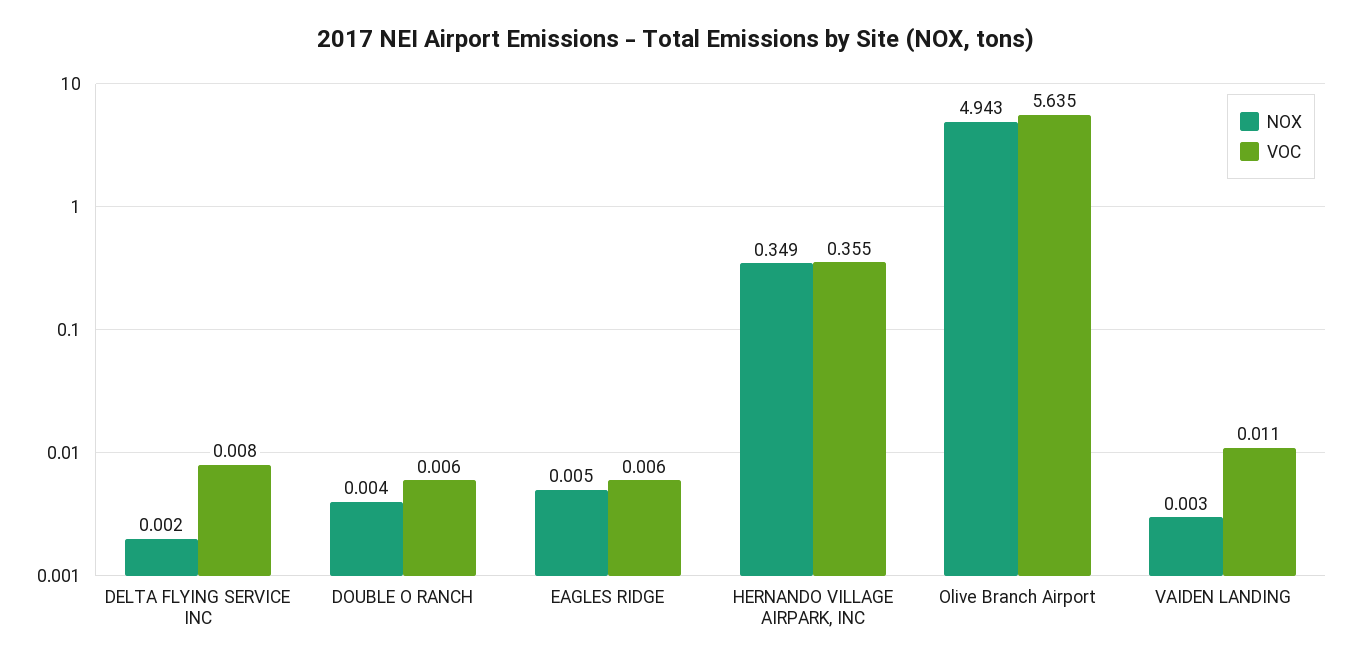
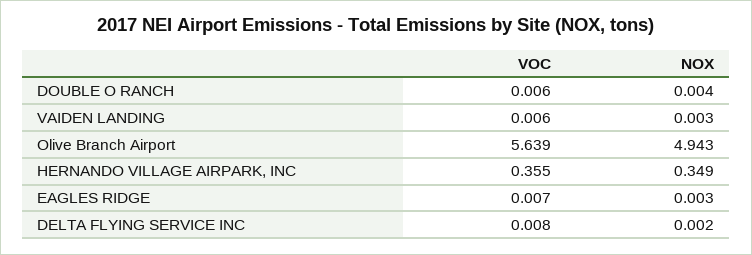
NOX, EAGLES RIDGE: 0.005 -> 0.003
VOC, EAGLES RIDGE: 0.006 -> 0.007
VOC, Olive Branch Airport: 5.635 -> 5.639
VOC, VAIDEN LANDING: 0.011 -> 0.006

